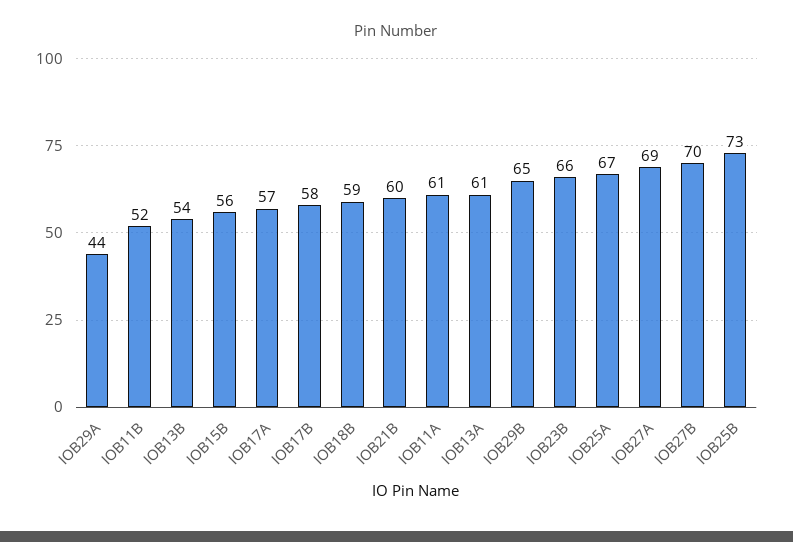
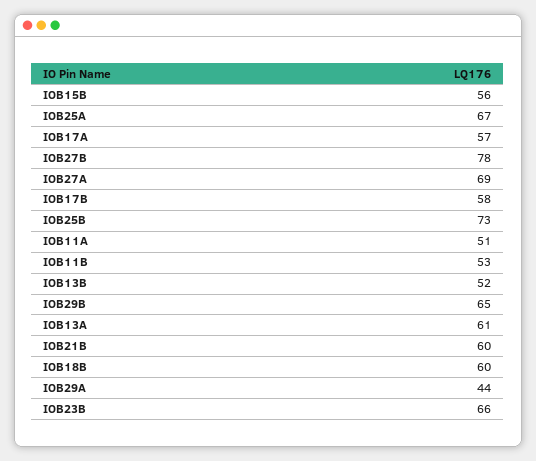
IOB11B: 52 -> 53
IOB13B: 54 -> 52
IOB18B: 59 -> 60
IOB11A: 61 -> 51
IOB27B: 70 -> 78

